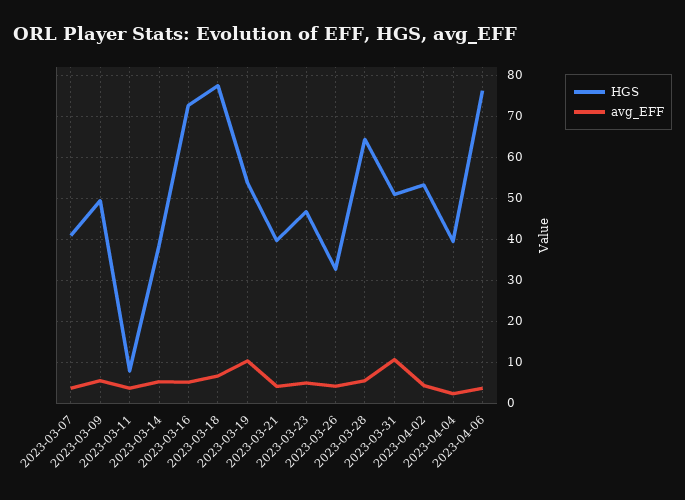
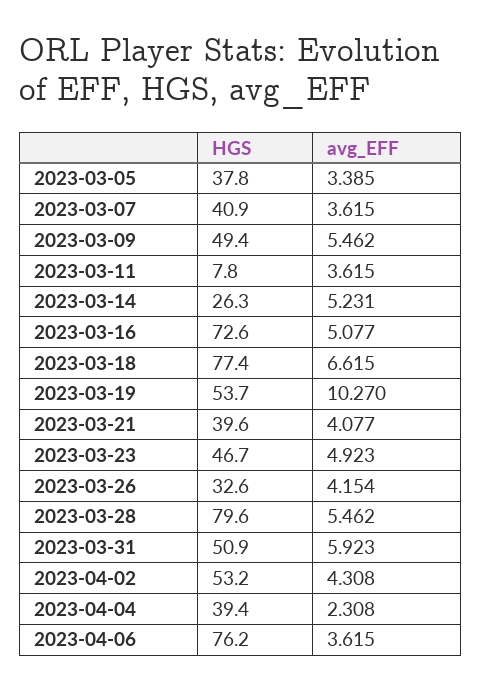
HGS, 2023-03-14: 38 -> 26.3
HGS, 2023-03-28: 64 -> 79.6
avg_EFF, 2023-03-31: 10 -> 5.923
HGS, 2023-03-05: none -> 37.8
avg_EFF, 2023-03-05: none -> 3.385

